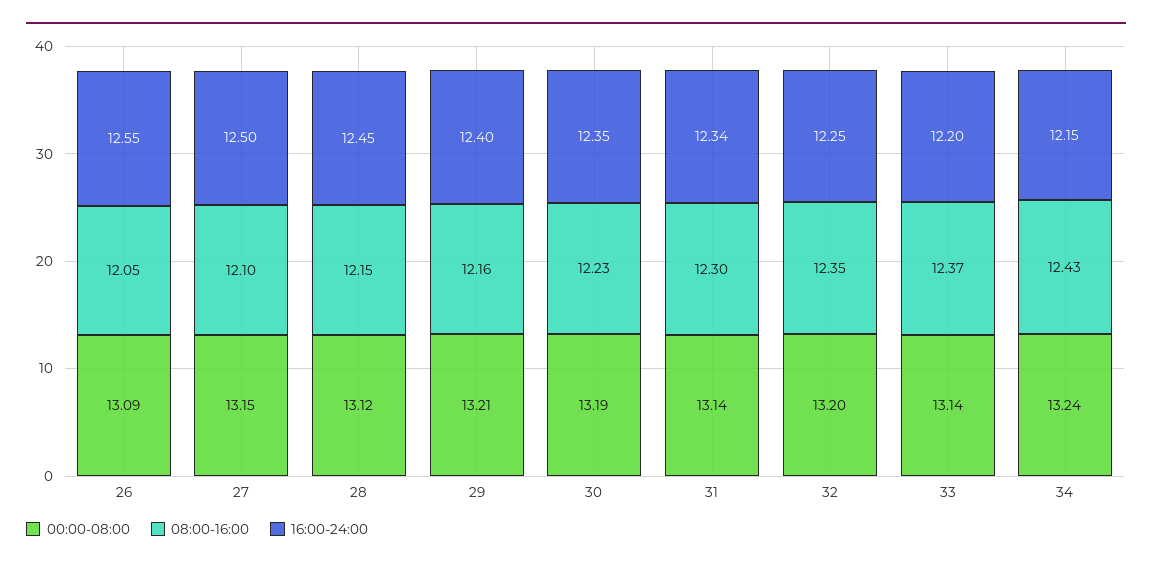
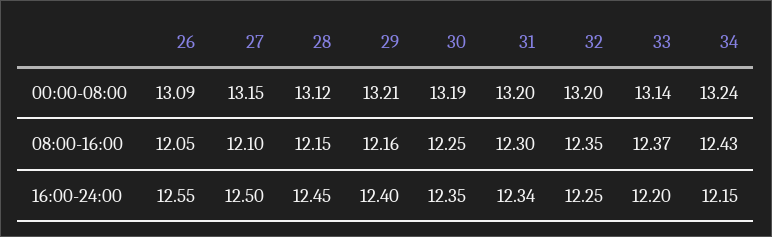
08:00-16:00, 30: 12.23 -> 12.25
00:00-08:00, 31: 13.14 -> 13.2

